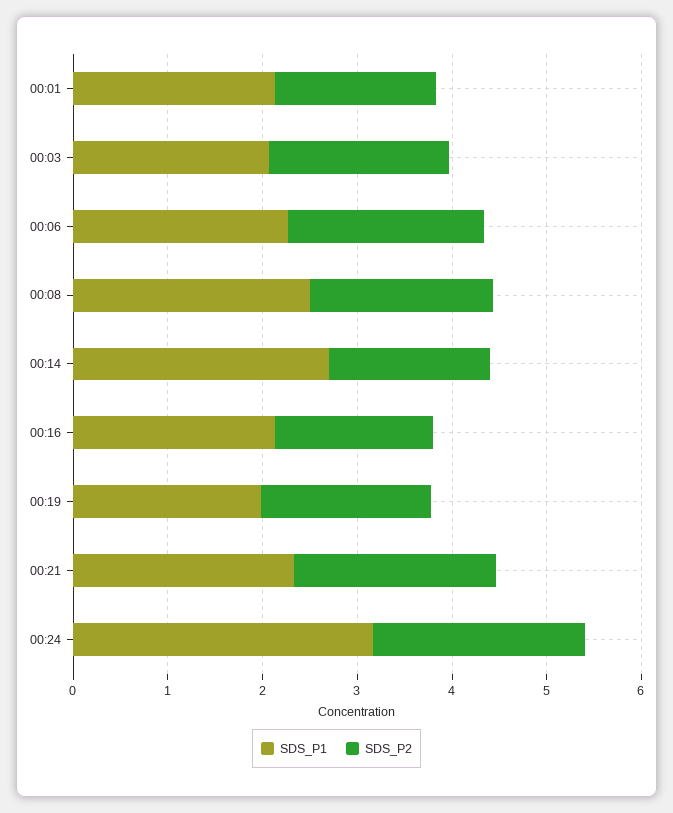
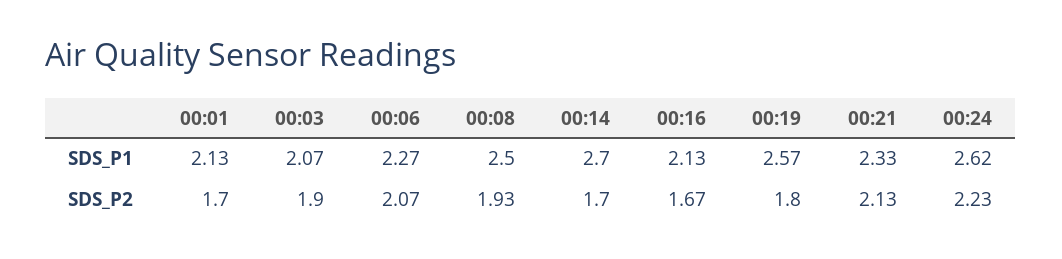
SDS_P1, 00:19: 2 -> 2.57
SDS_P1, 00:24: 3.2 -> 2.62

